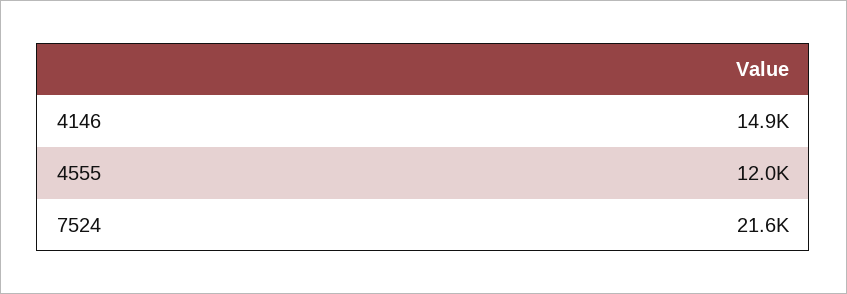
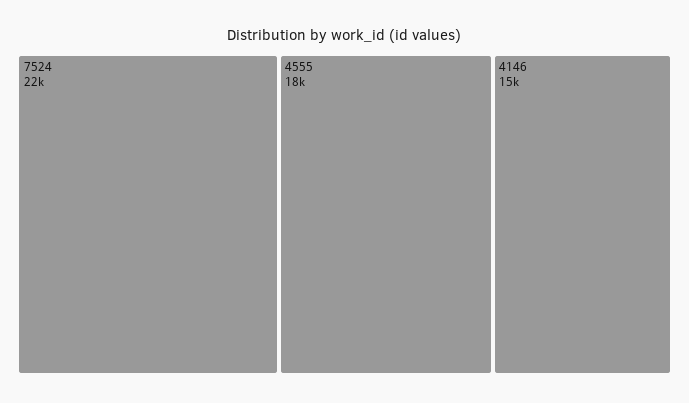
4555: 12000 -> 18000

